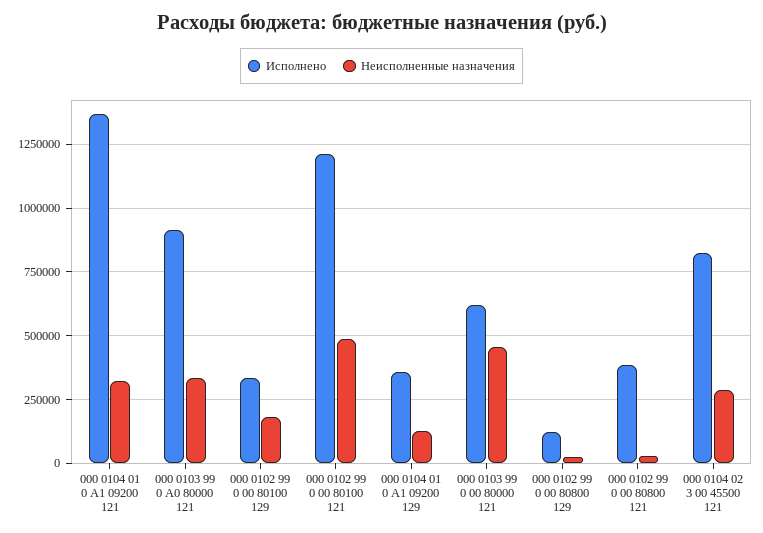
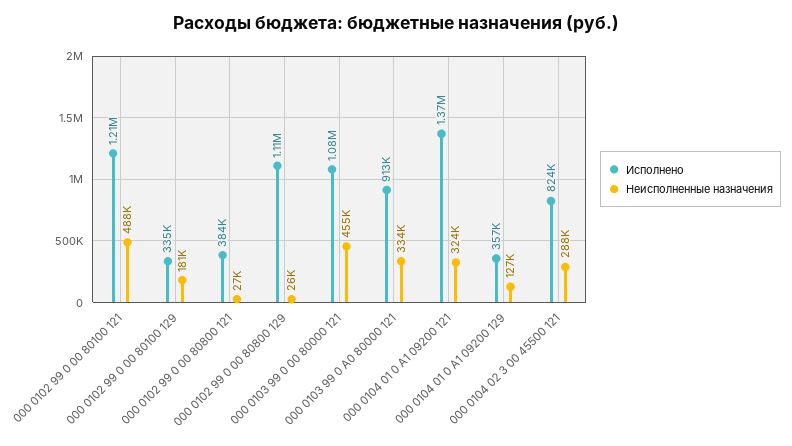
Исполнено, 000 0103 99 0 00 80000 121: 625000 -> 1080000
Исполнено, 000 0102 99 0 00 80800 129: 125000 -> 1110000

